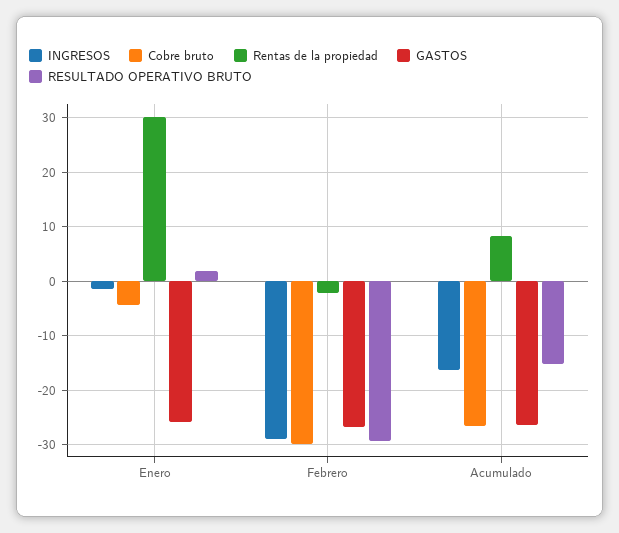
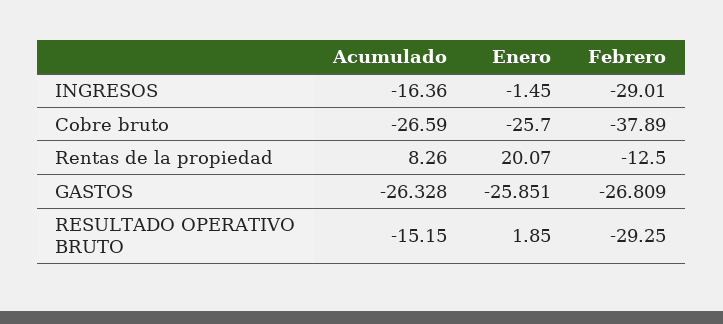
Cobre bruto, Enero: -4 -> -25.7
Rentas de la propiedad, Enero: 30 -> 20.07
Cobre bruto, Febrero: -30 -> -37.89
Rentas de la propiedad, Febrero: -2 -> -12.5

